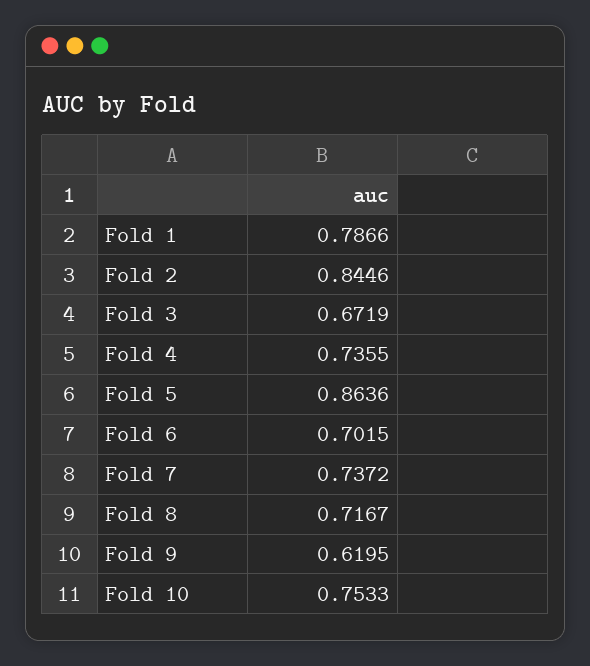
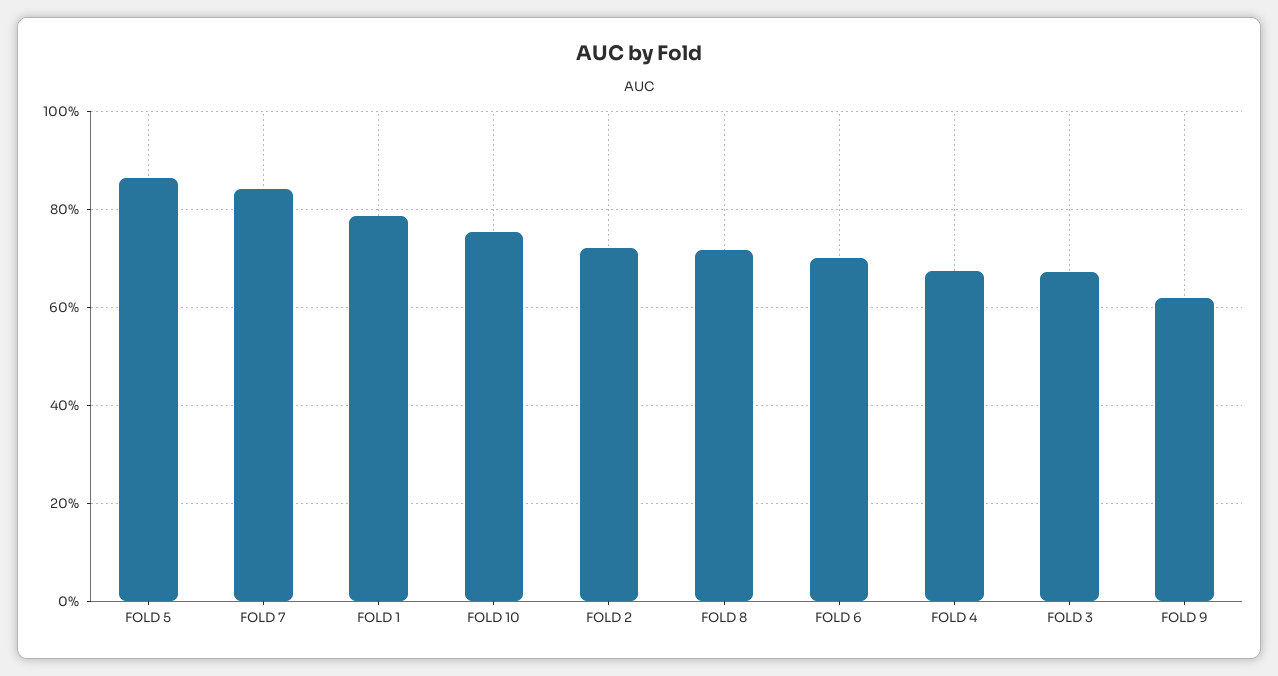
Fold 2: 0.8446 -> 0.72
Fold 4: 0.7355 -> 0.68
Fold 7: 0.7372 -> 0.84

